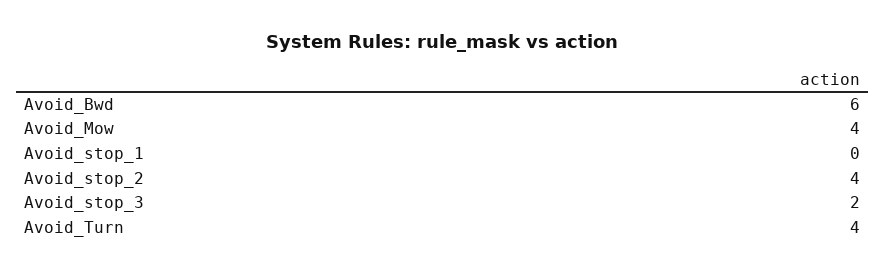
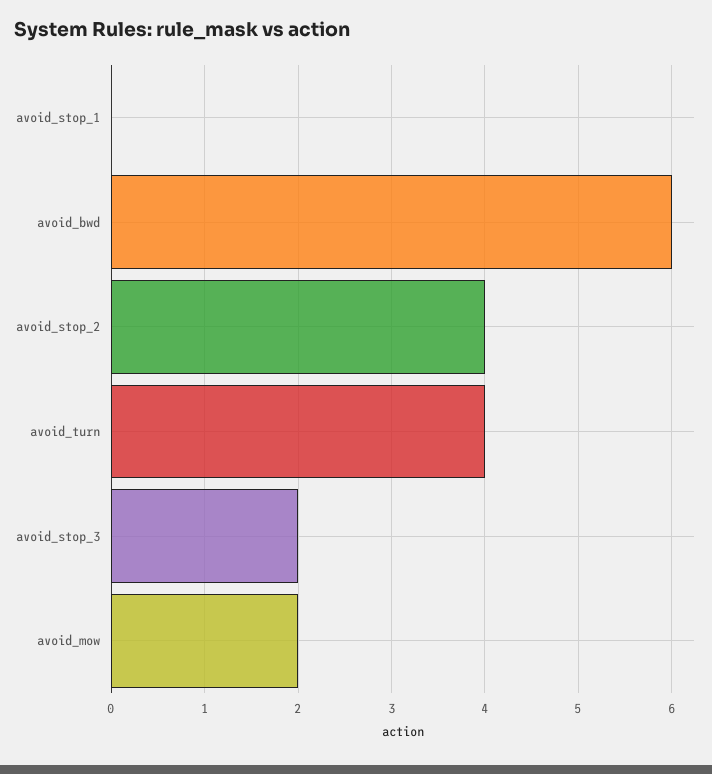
Avoid_Mow: 4 -> 2

